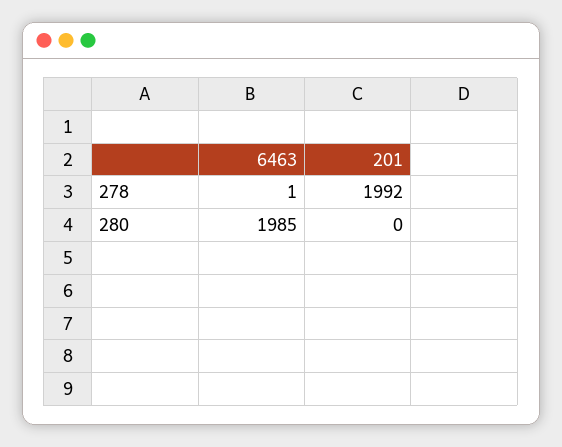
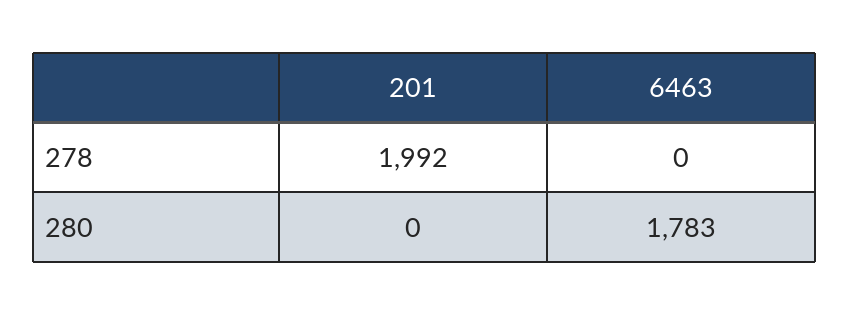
6463, 278: 1 -> 0
6463, 280: 1985 -> 1783

